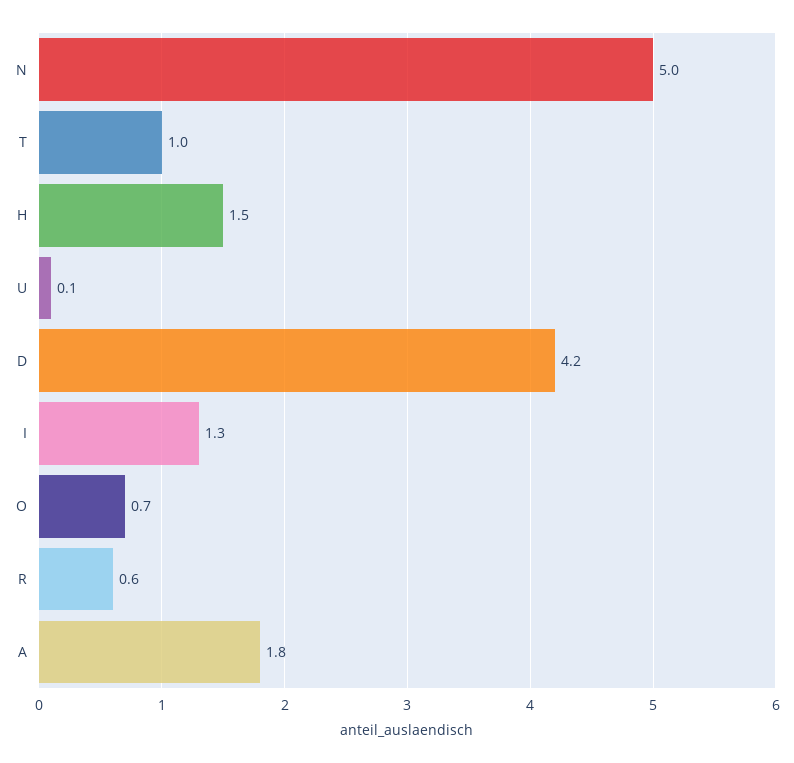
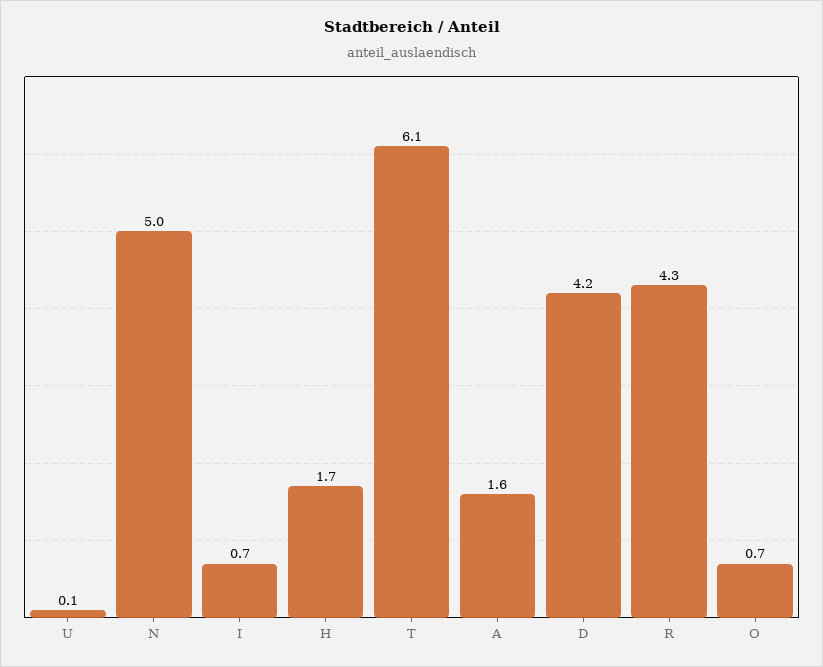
T: 1 -> 6.1
H: 1.5 -> 1.7
I: 1.3 -> 0.7
R: 0.6 -> 4.3
A: 1.8 -> 1.6

